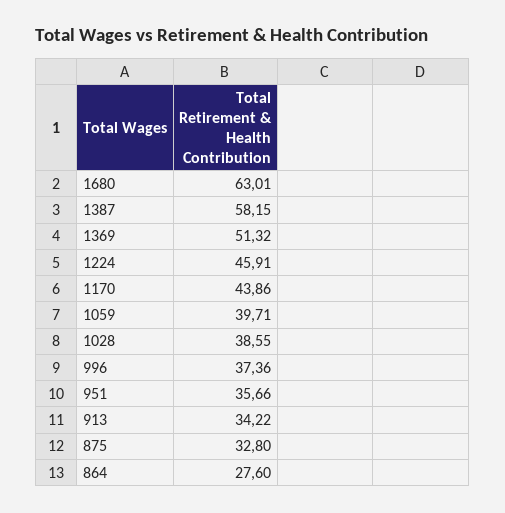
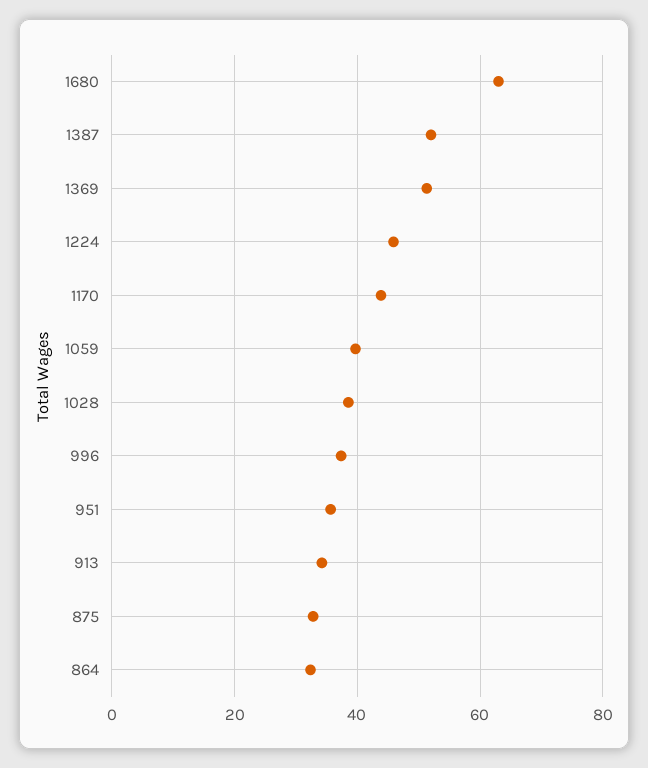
1387: 58.15 -> 52
864: 27.6 -> 32

